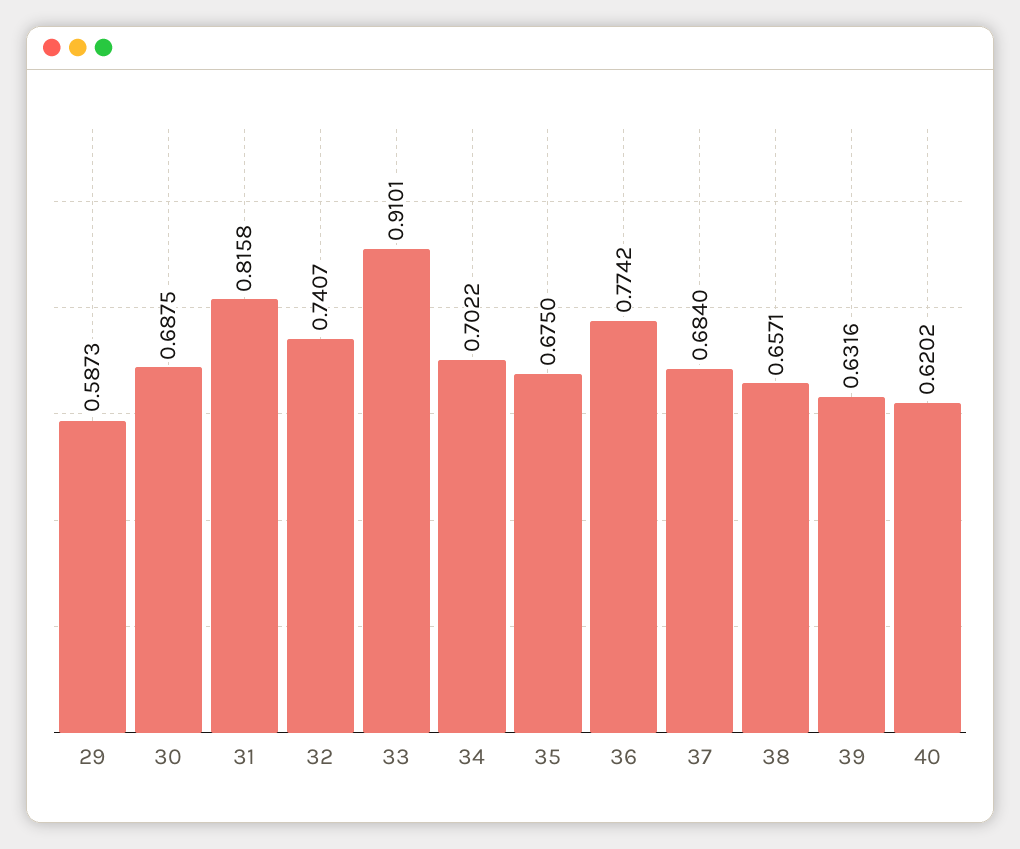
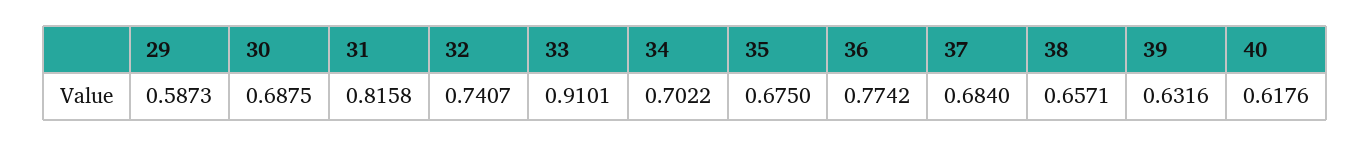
40: 0.6202 -> 0.6176

